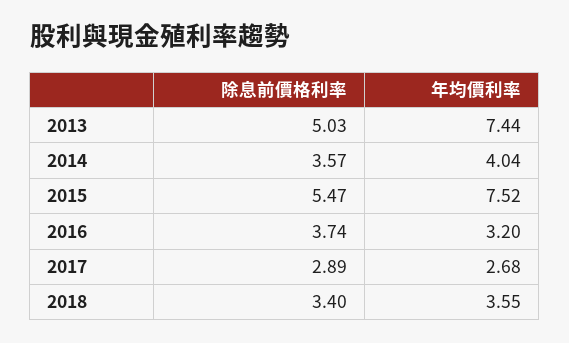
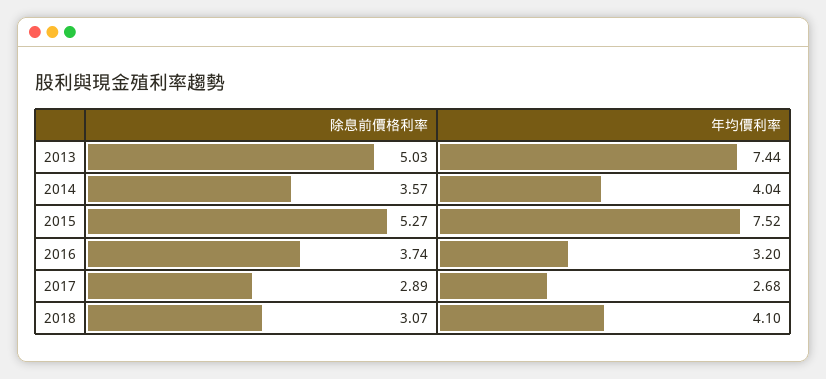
除息前價格利率, 2015: 5.47 -> 5.27
除息前價格利率, 2018: 3.4 -> 3.07
年均價利率, 2018: 3.55 -> 4.1

